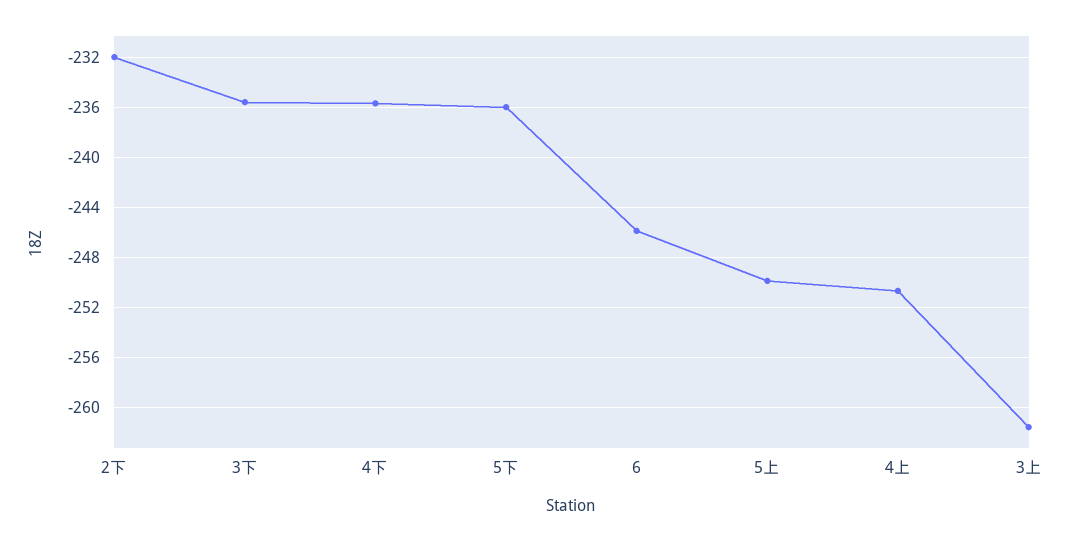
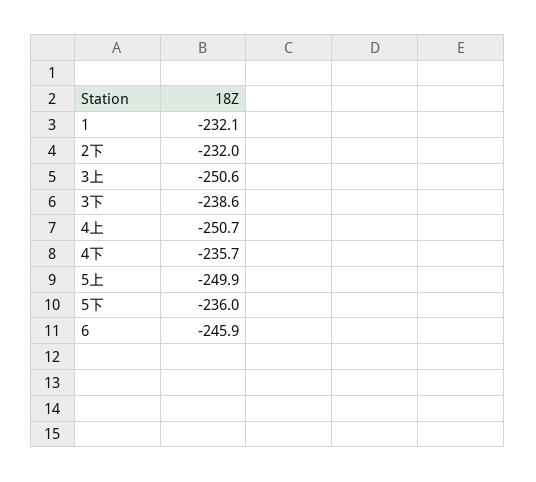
3下: -235.5 -> -238.6
3上: -261.5 -> -250.6
1: none -> -232.1

